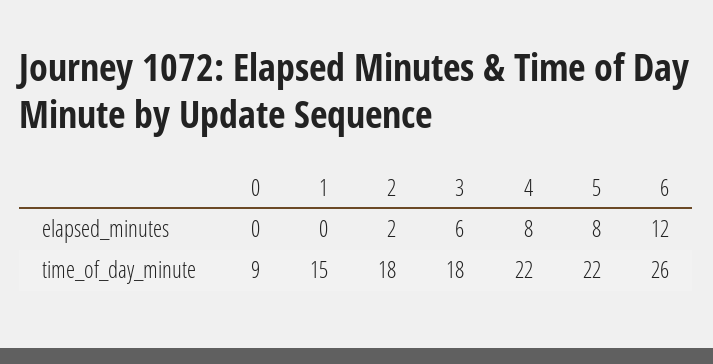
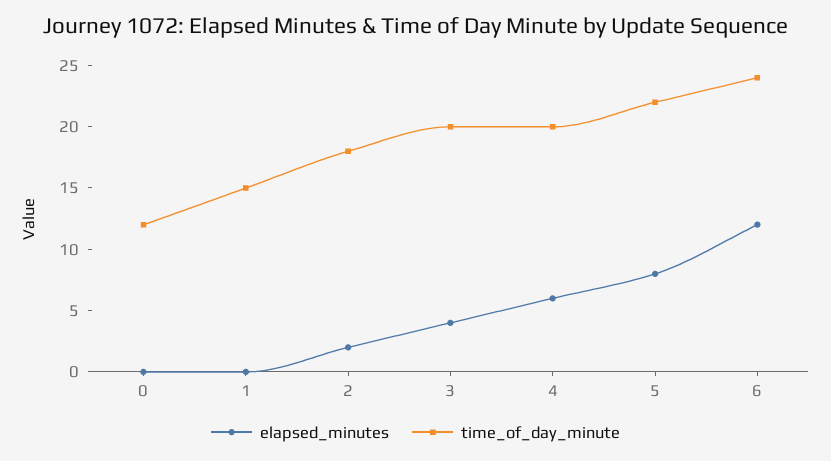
elapsed_minutes, 3: 6 -> 4
elapsed_minutes, 4: 8 -> 6
time_of_day_minute, 0: 9 -> 12
time_of_day_minute, 3: 18 -> 20
time_of_day_minute, 4: 22 -> 20
time_of_day_minute, 6: 26 -> 24

